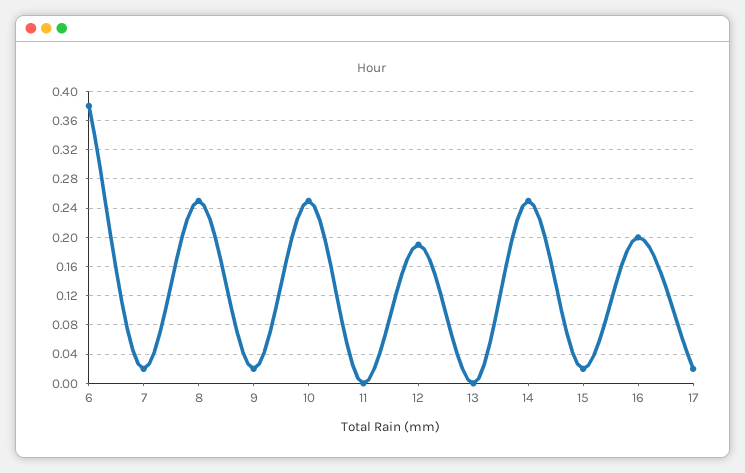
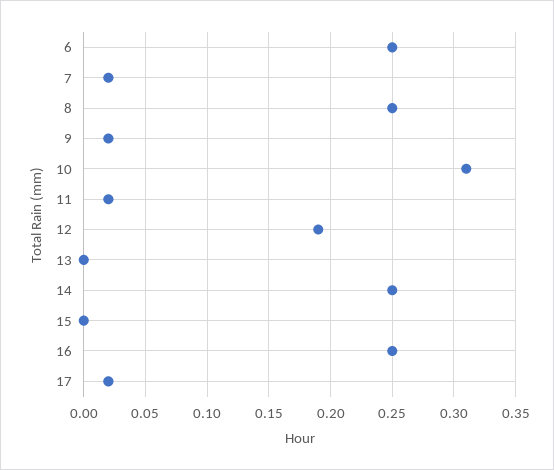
6: 0.38 -> 0.25
10: 0.25 -> 0.31
11: 0 -> 0.02
15: 0.02 -> 0
16: 0.2 -> 0.25

